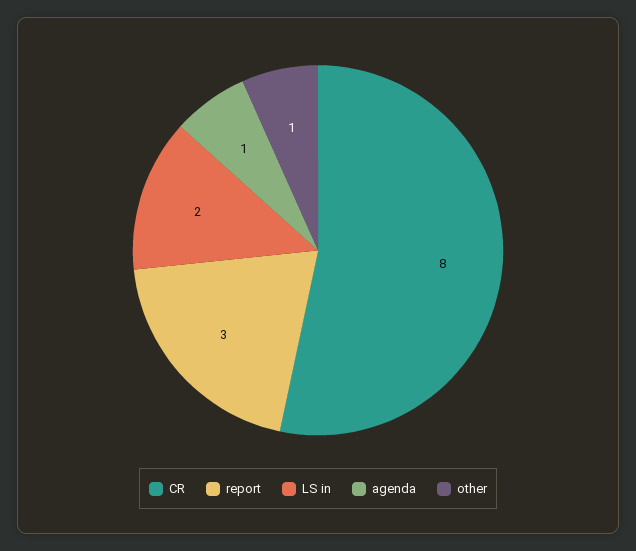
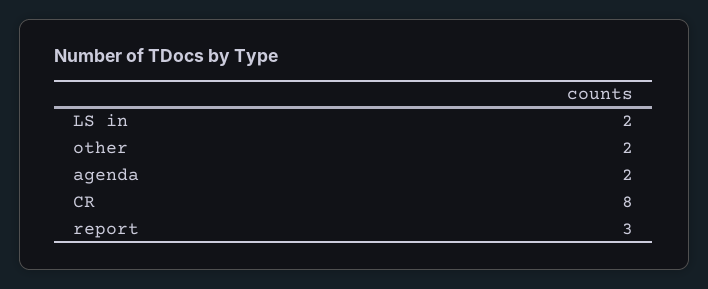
agenda: 1 -> 2
other: 1 -> 2

